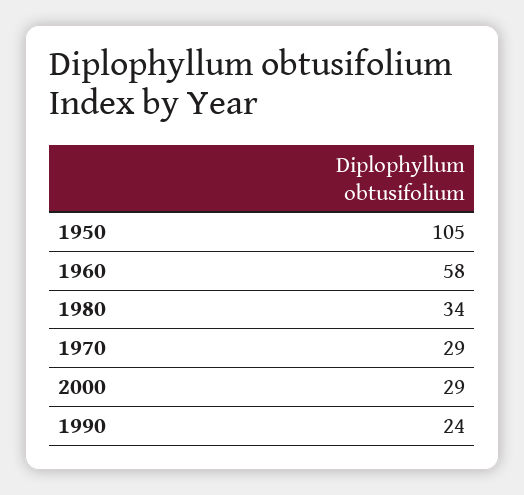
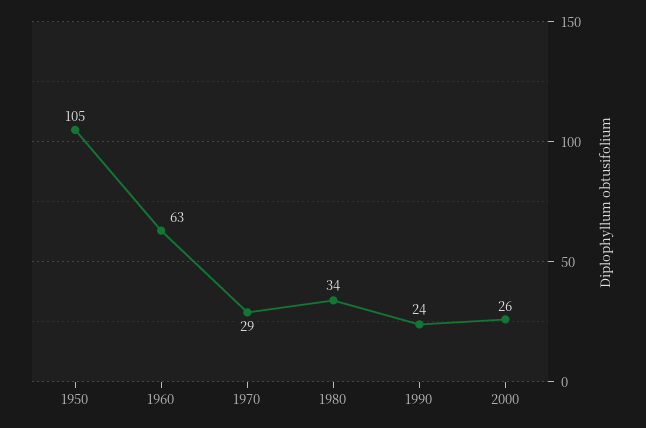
1960: 58 -> 63
2000: 29 -> 26

